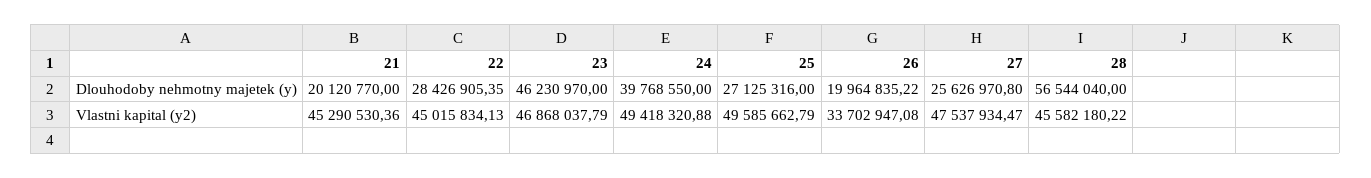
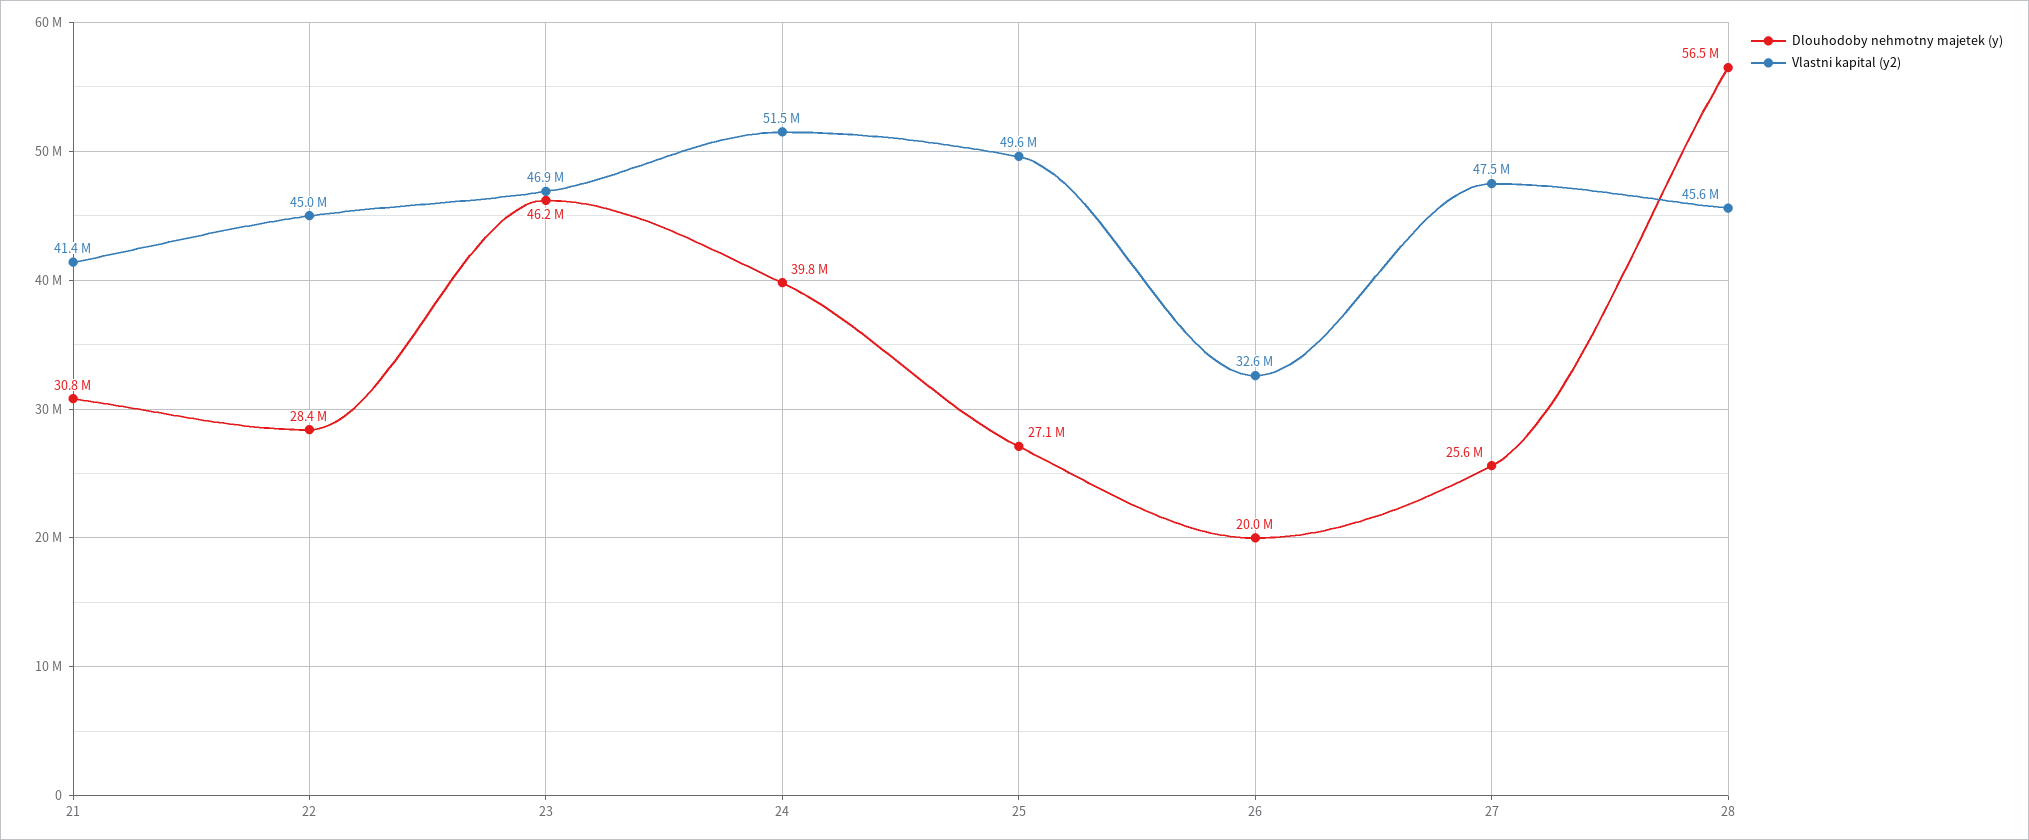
Dlouhodoby nehmotny majetek (y), 21: 20120770 -> 30800000
Vlastni kapital (y2), 21: 45290530.36 -> 41400000
Vlastni kapital (y2), 24: 49418320.88 -> 51500000
Vlastni kapital (y2), 26: 33702947.08 -> 32600000

